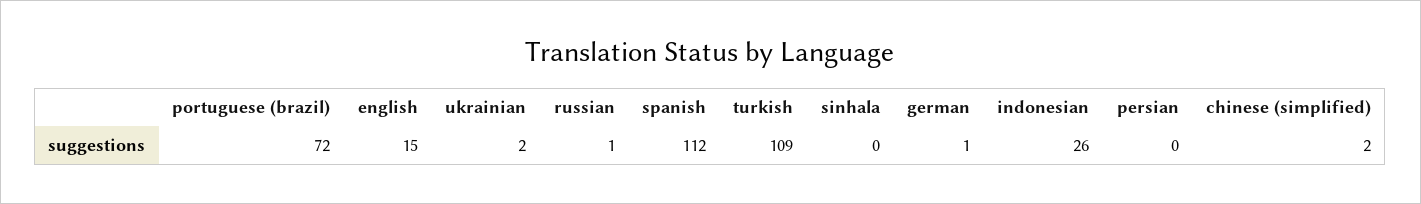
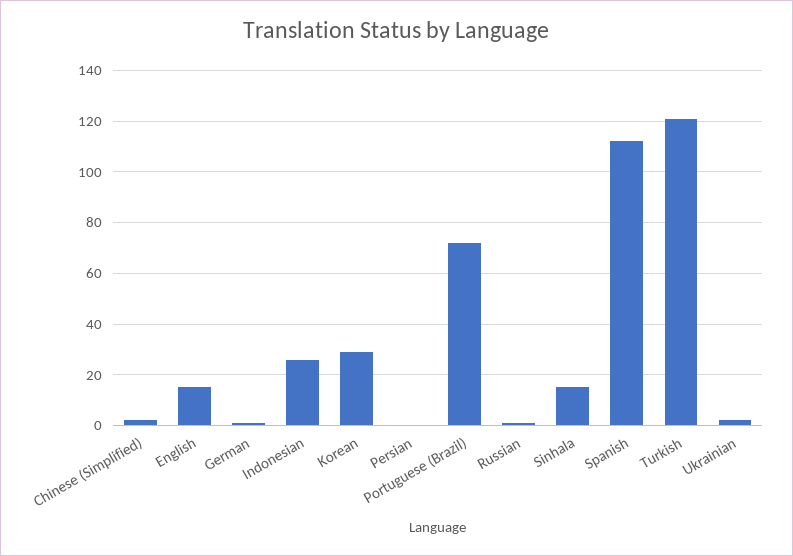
turkish: 109 -> 120
sinhala: 0 -> 15
Korean: none -> 30

